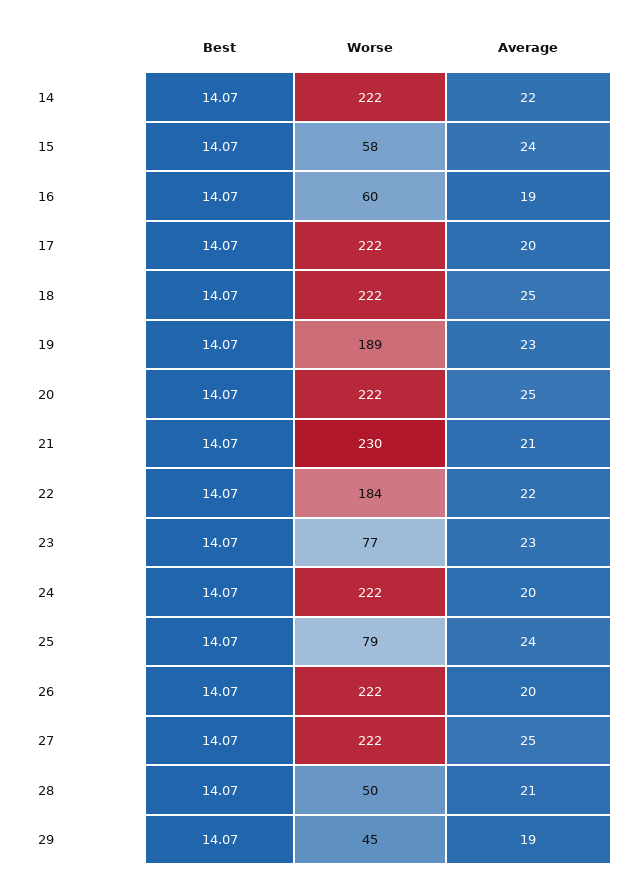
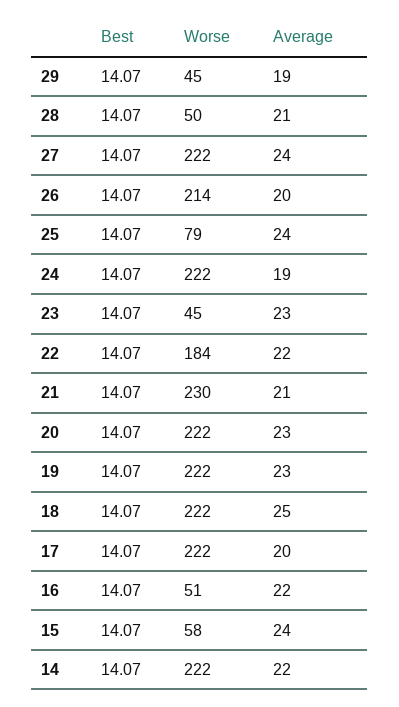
Worse, 16: 60 -> 51
Average, 16: 19 -> 22
Worse, 19: 189 -> 222
Average, 20: 25 -> 23
Worse, 23: 77 -> 45
Average, 24: 20 -> 19
Worse, 26: 222 -> 214
Average, 27: 25 -> 24

